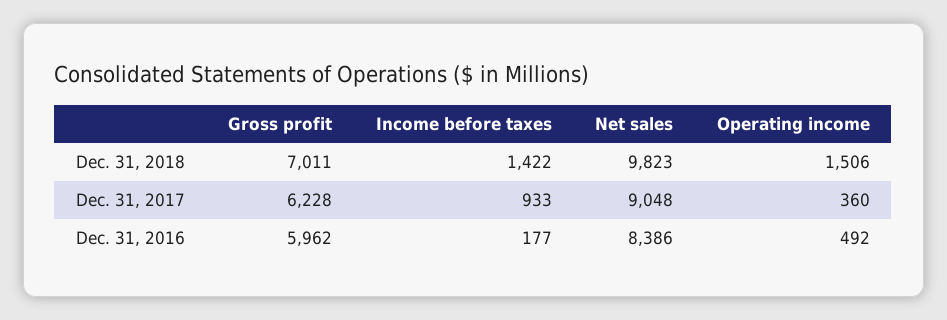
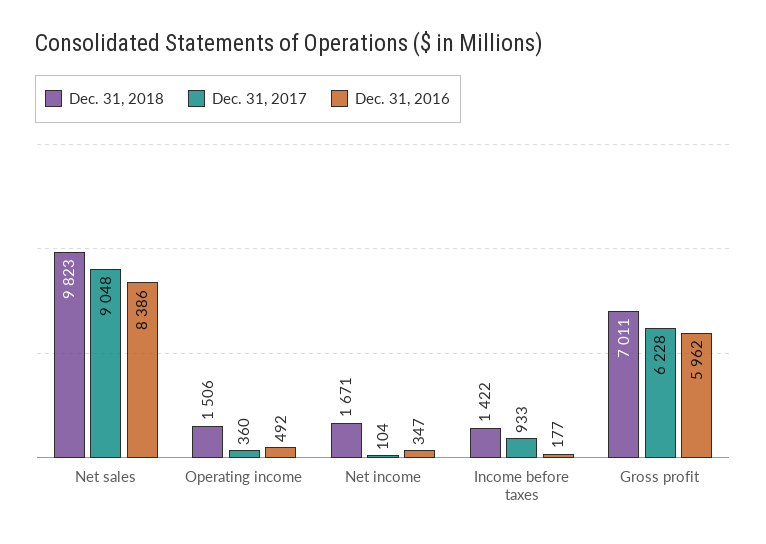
Dec. 31, 2018, Net income: none -> 1671
Dec. 31, 2017, Net income: none -> 104
Dec. 31, 2016, Net income: none -> 347

